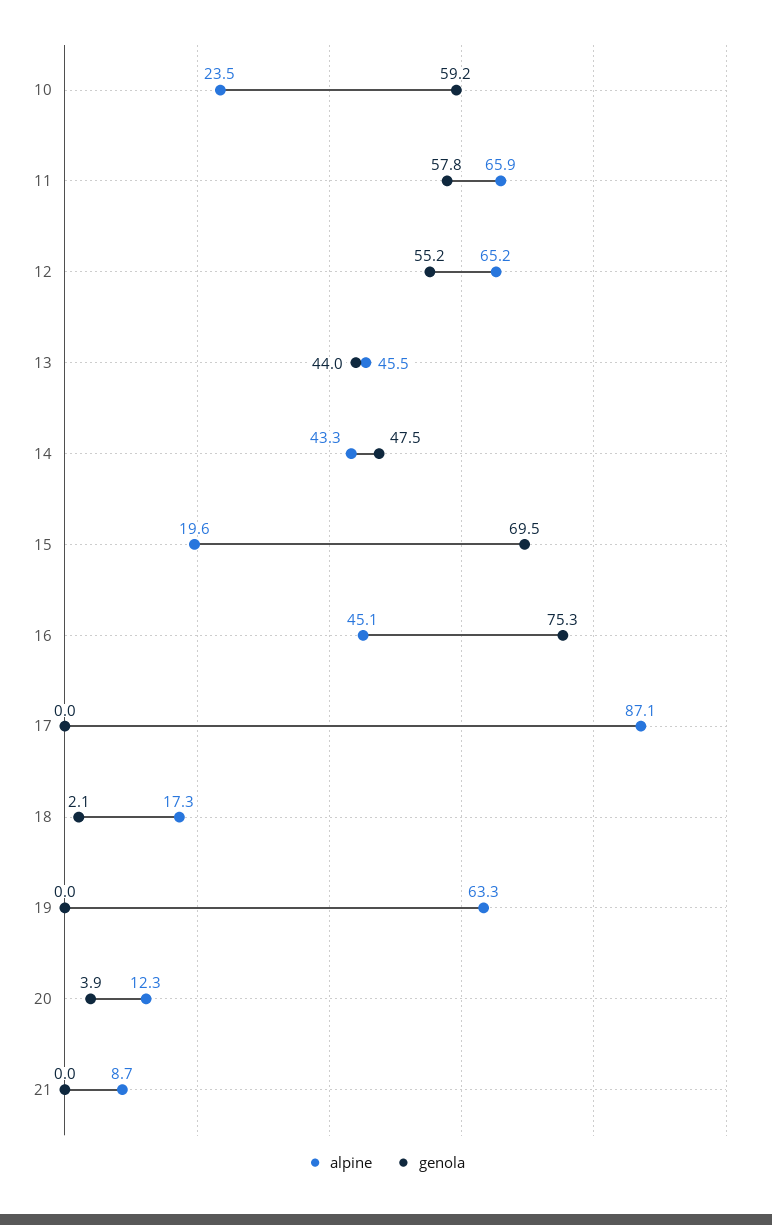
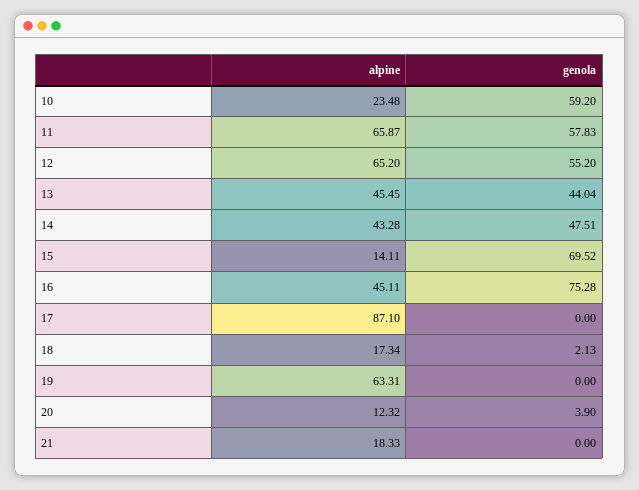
alpine, 15: 19.6 -> 14.11
alpine, 21: 8.7 -> 18.33

